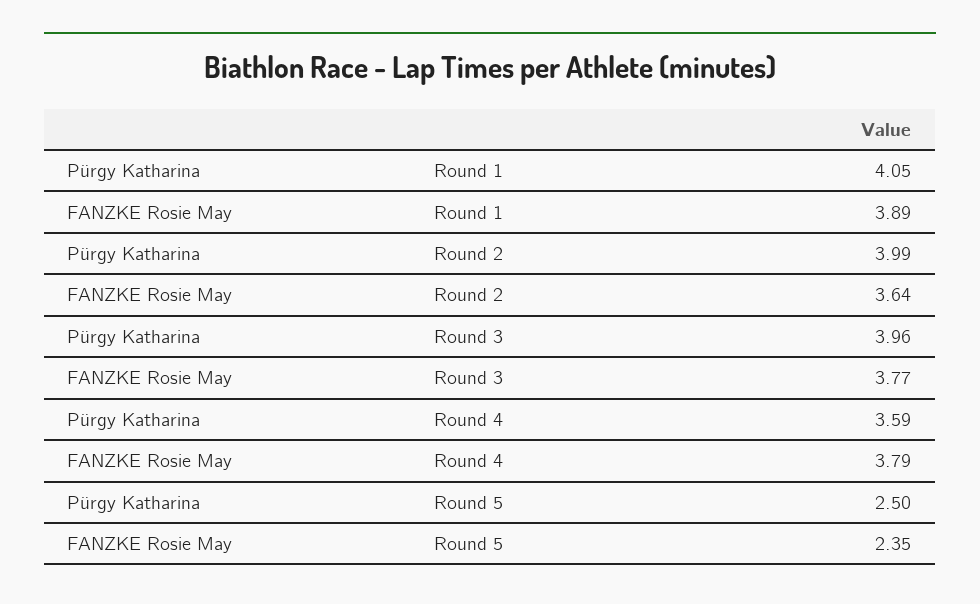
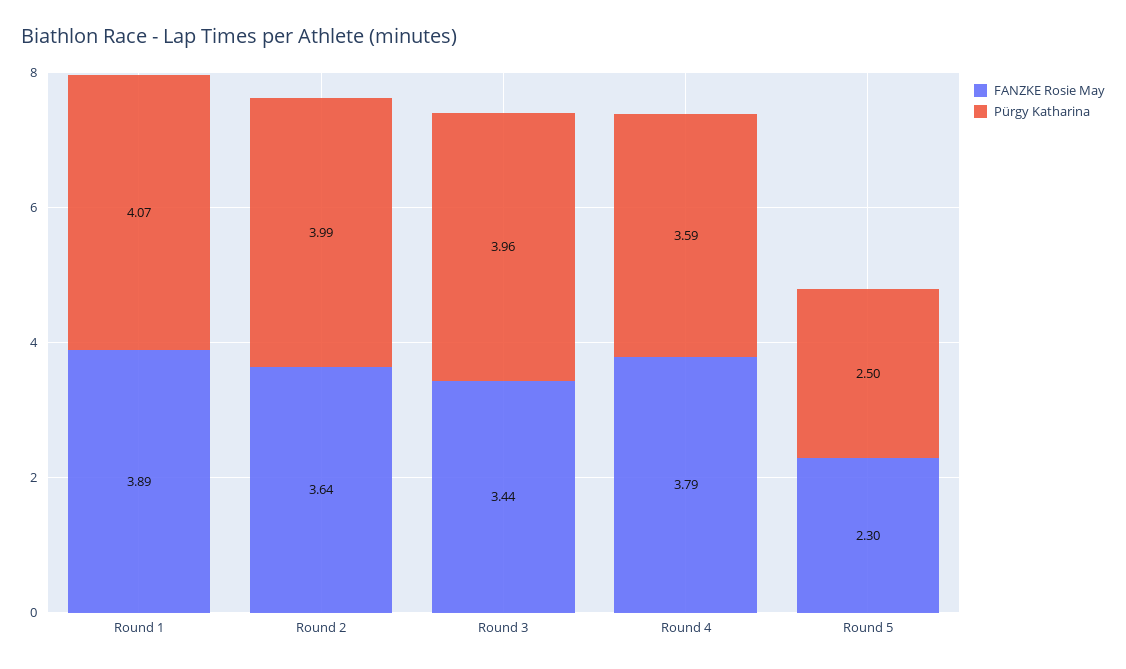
Pürgy Katharina, Round 1: 4.05 -> 4.07
FANZKE Rosie May, Round 3: 3.77 -> 3.44
FANZKE Rosie May, Round 5: 2.35 -> 2.3

